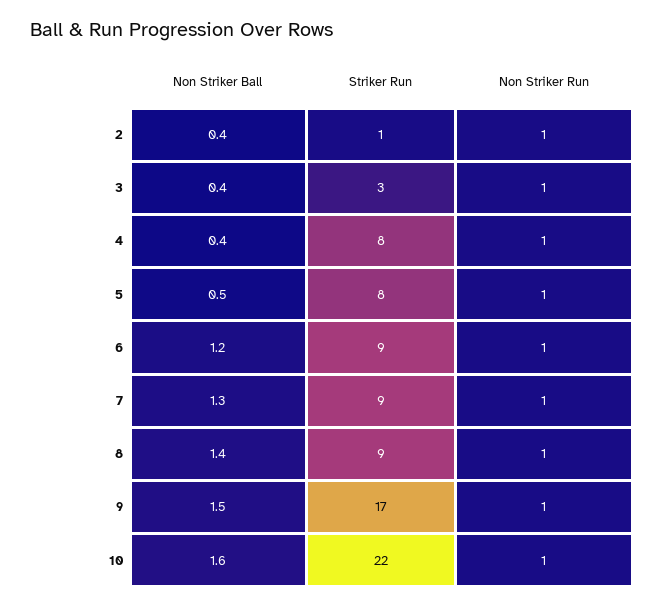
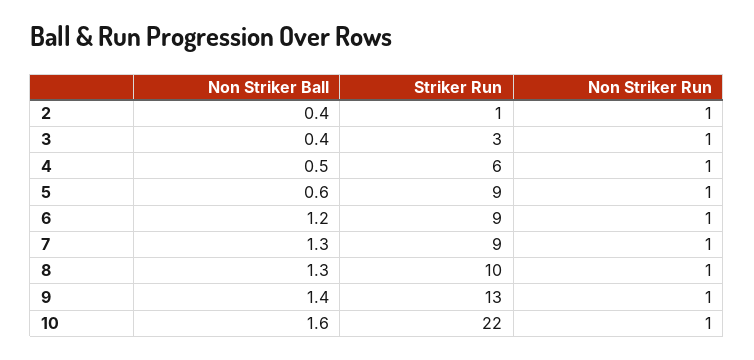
Non Striker Ball, 4: 0.4 -> 0.5
Striker Run, 4: 8 -> 6
Non Striker Ball, 5: 0.5 -> 0.6
Striker Run, 5: 8 -> 9
Non Striker Ball, 8: 1.4 -> 1.3
Striker Run, 8: 9 -> 10
Non Striker Ball, 9: 1.5 -> 1.4
Striker Run, 9: 17 -> 13

